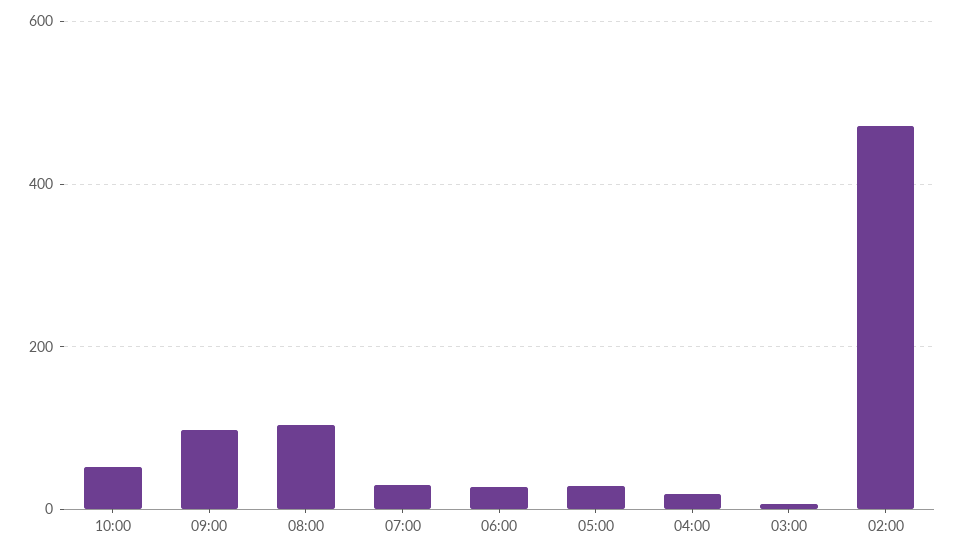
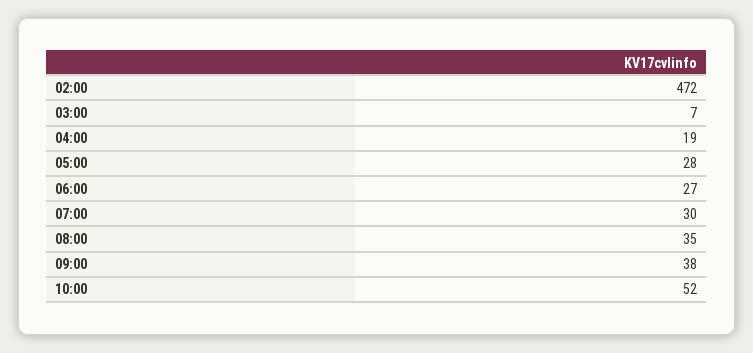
09:00: 100 -> 38
08:00: 100 -> 35

